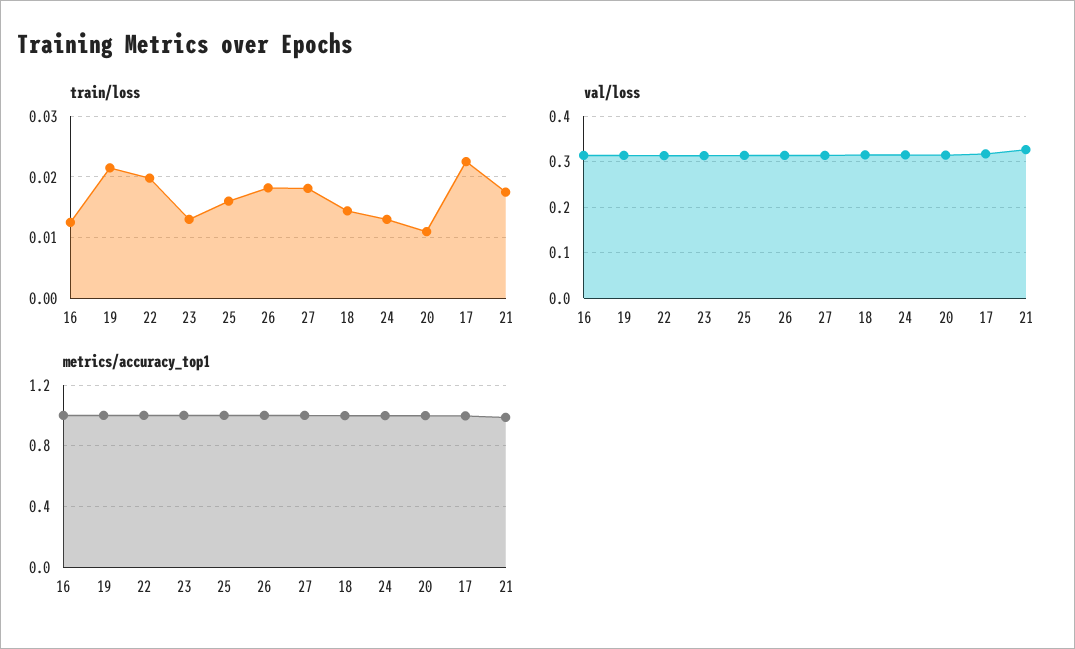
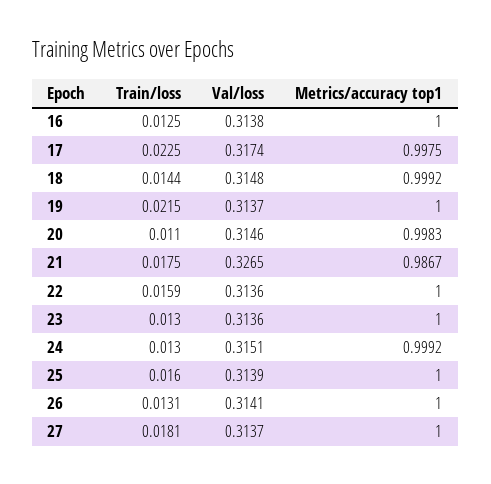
train/loss, 22: 0.02 -> 0.0159
train/loss, 26: 0.018 -> 0.0131

